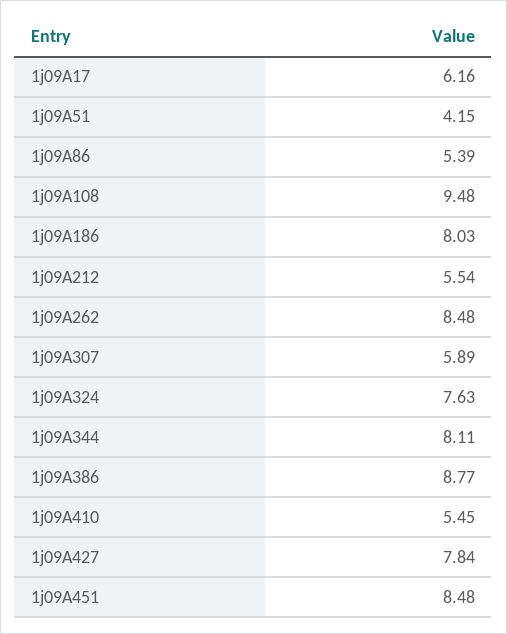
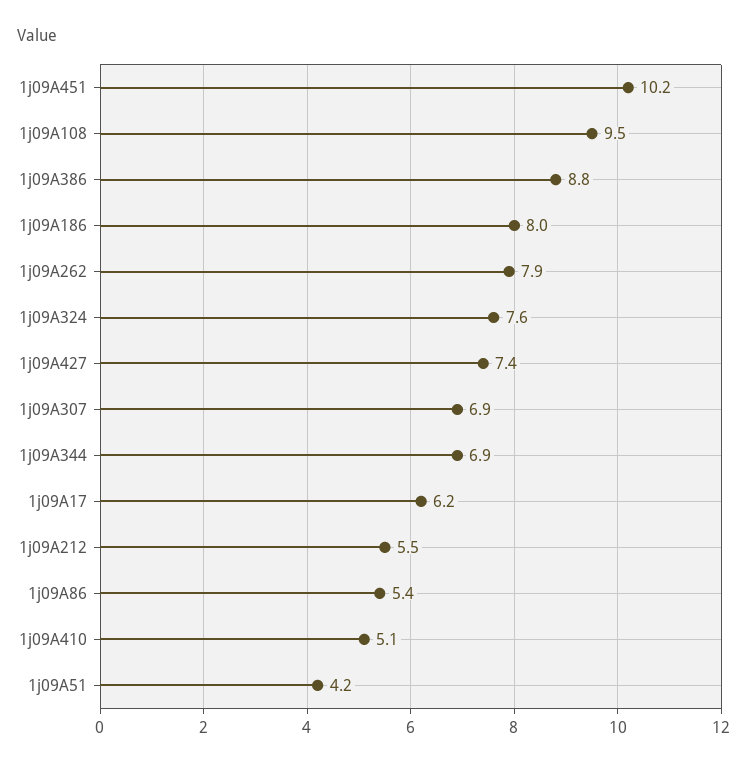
1j09A262: 8.48 -> 7.9
1j09A307: 5.89 -> 6.9
1j09A344: 8.11 -> 6.9
1j09A410: 5.45 -> 5.1
1j09A427: 7.84 -> 7.4
1j09A451: 8.48 -> 10.2

